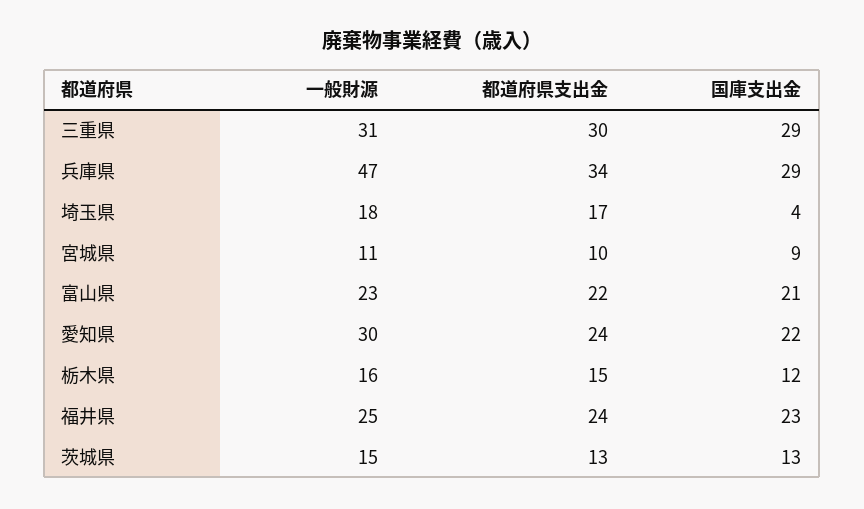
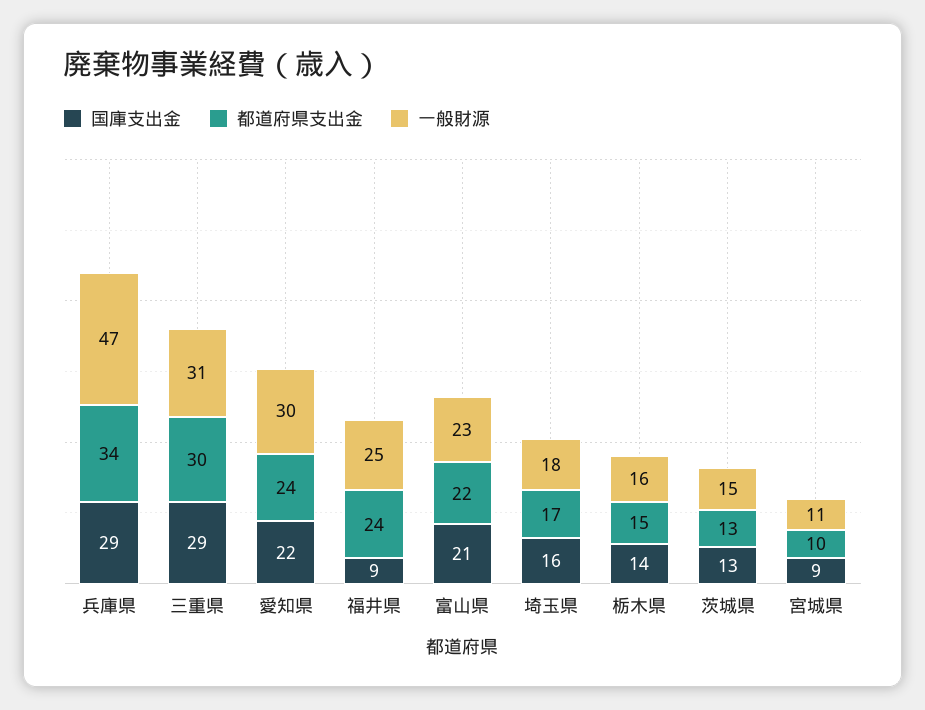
国庫支出金, 埼玉県: 4 -> 16
国庫支出金, 栃木県: 12 -> 14
国庫支出金, 福井県: 23 -> 9

